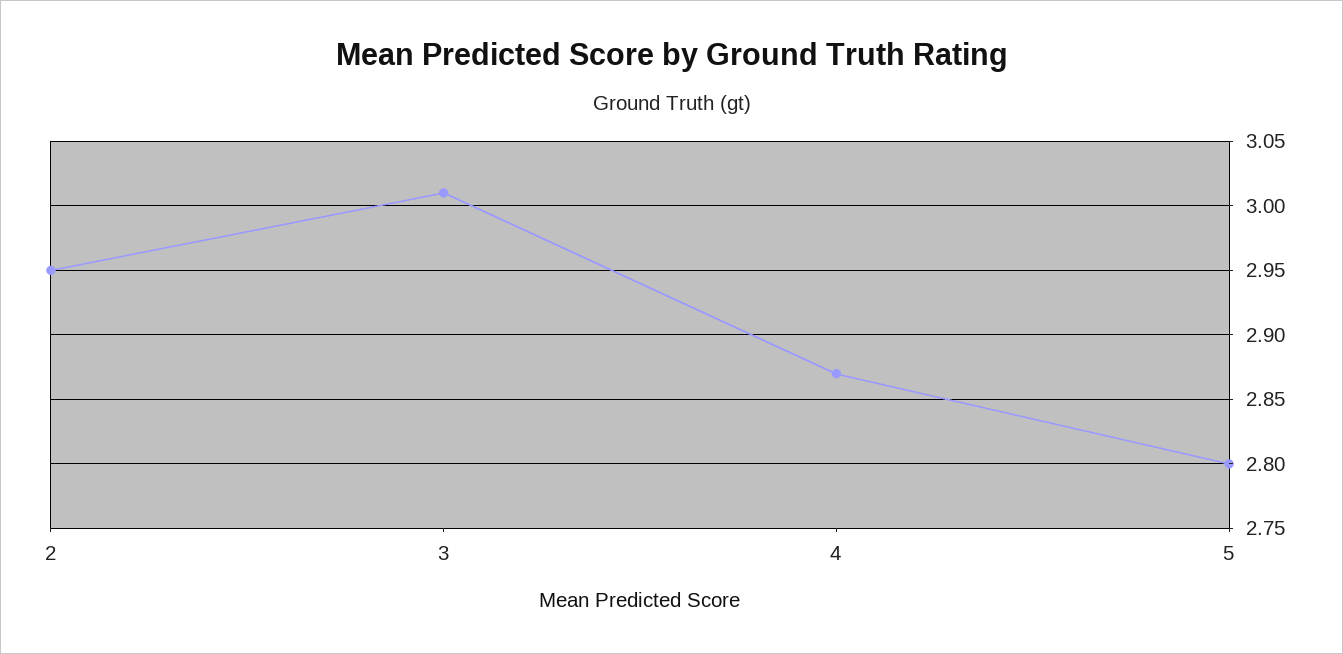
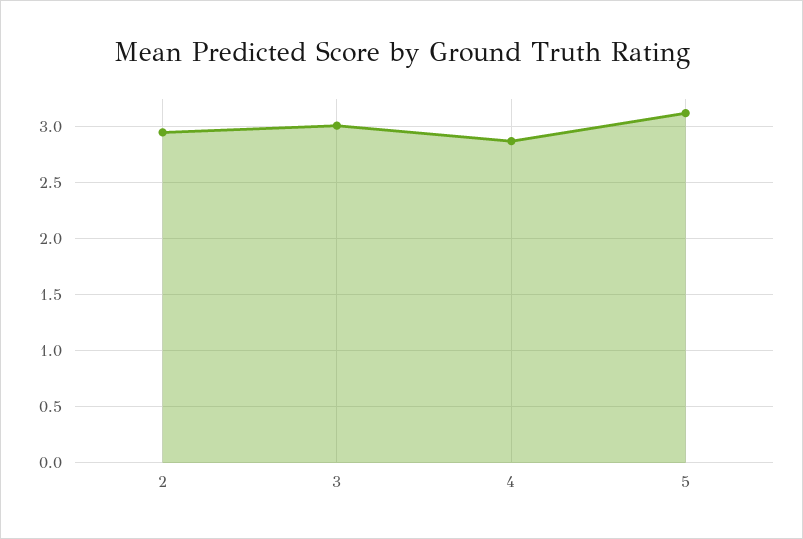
5: 2.8 -> 3.1

